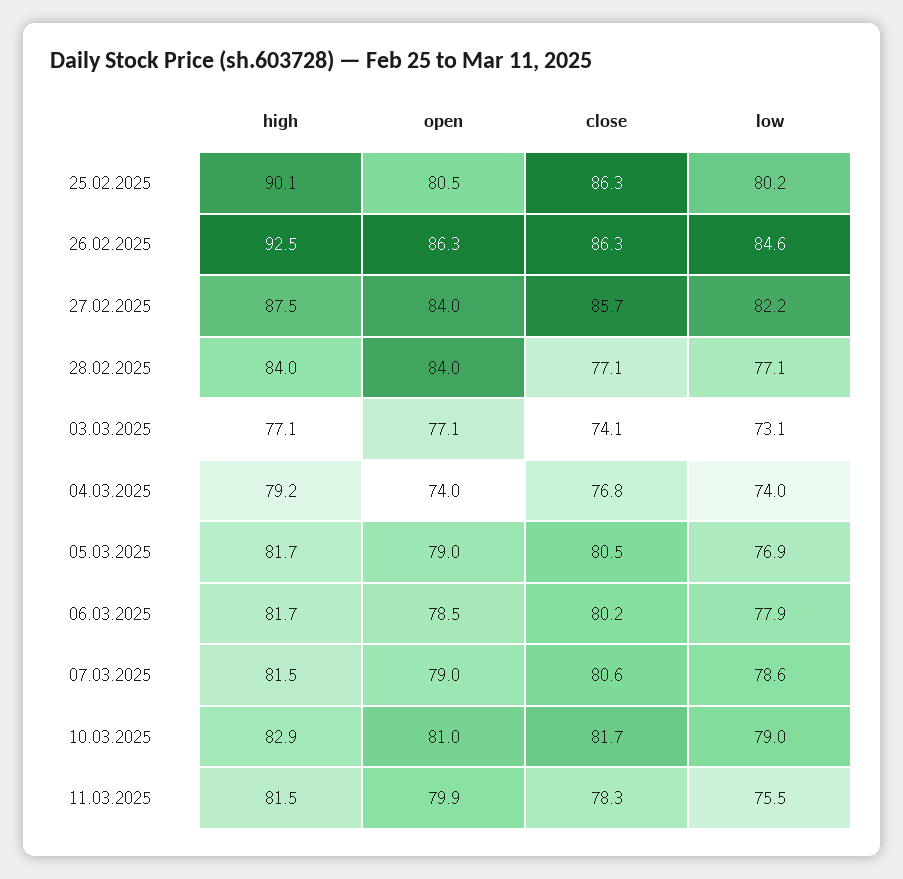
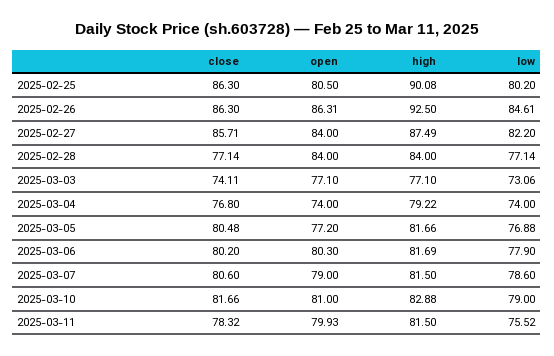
open, 05.03.2025: 79 -> 77.2
open, 06.03.2025: 78.5 -> 80.3

